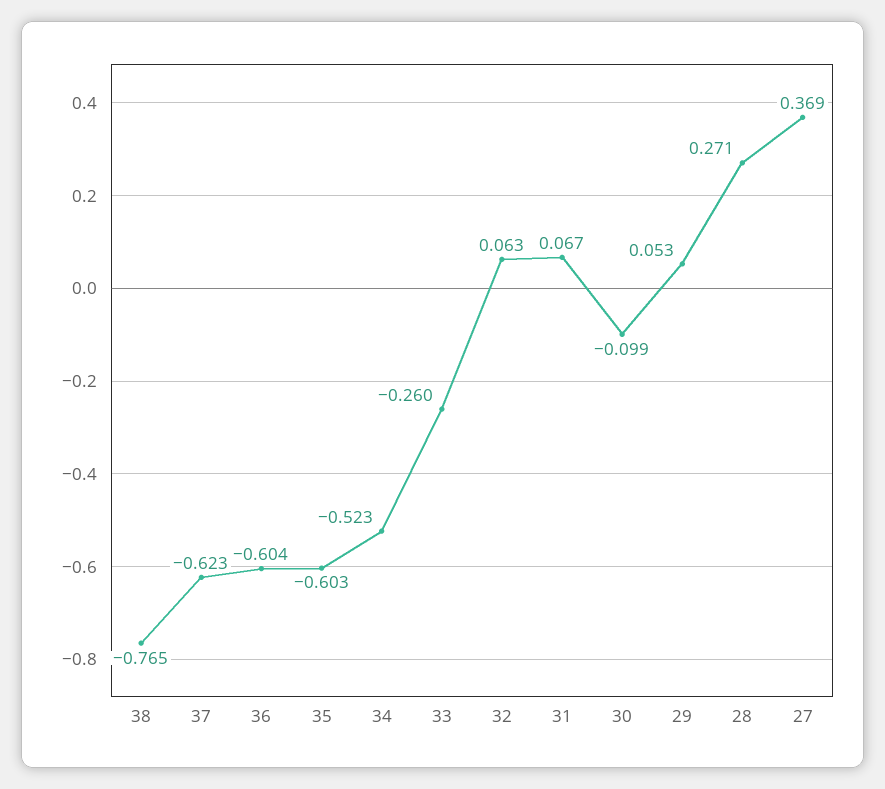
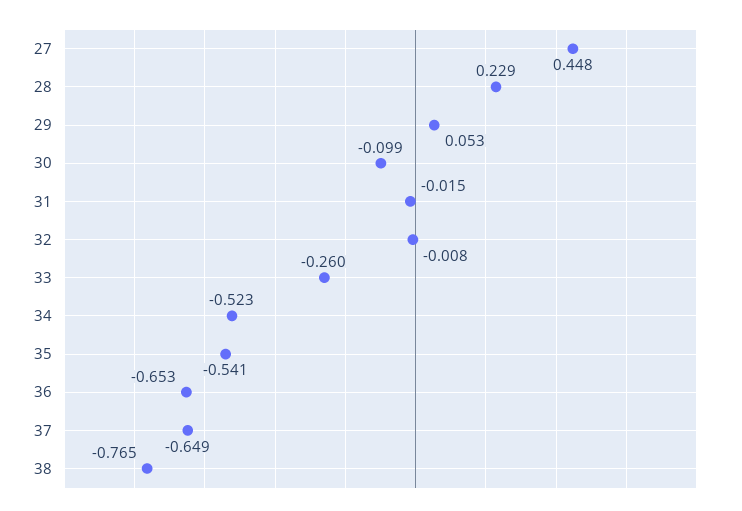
37: -0.623 -> -0.649
36: -0.604 -> -0.653
35: -0.603 -> -0.541
32: 0.063 -> -0.008
31: 0.067 -> -0.015
28: 0.271 -> 0.229
27: 0.369 -> 0.448

